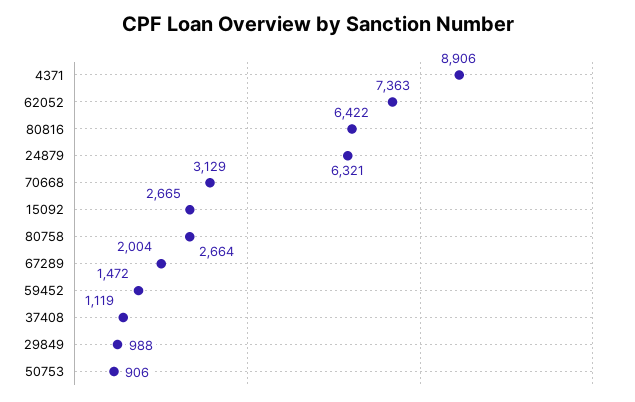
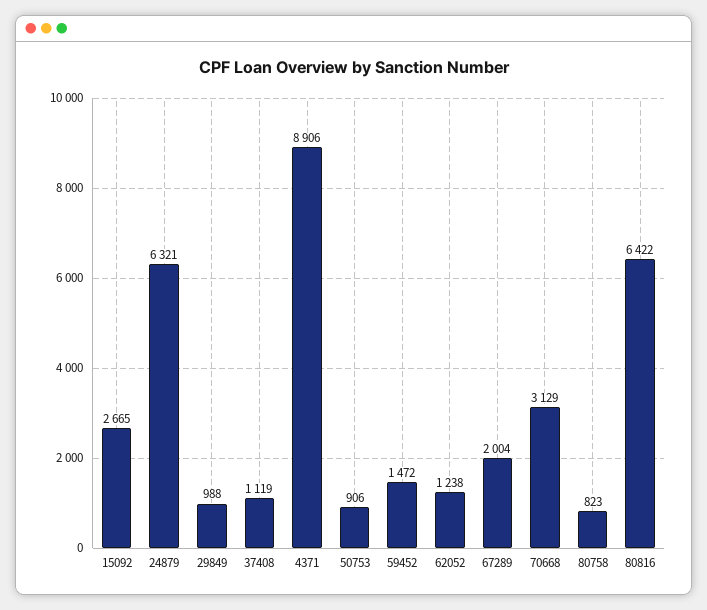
62052: 7363 -> 1238
80758: 2664 -> 823

